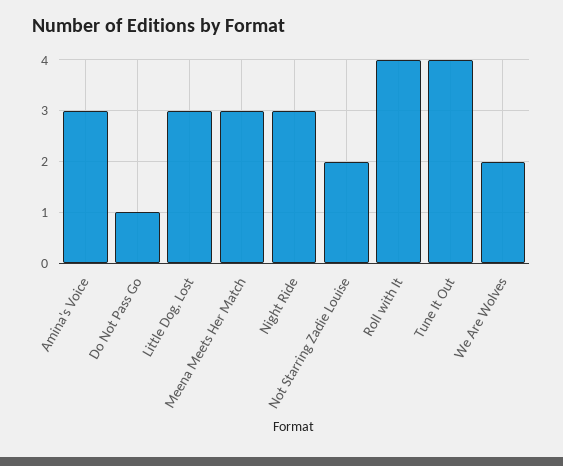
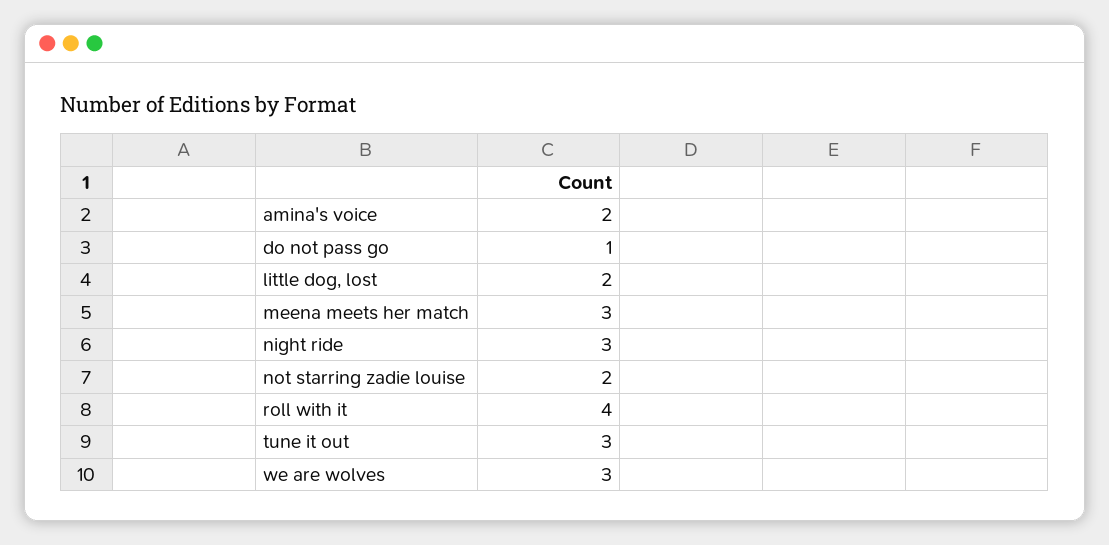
Amina's Voice: 3 -> 2
Little Dog, Lost: 3 -> 2
Tune It Out: 4 -> 3
We Are Wolves: 2 -> 3

